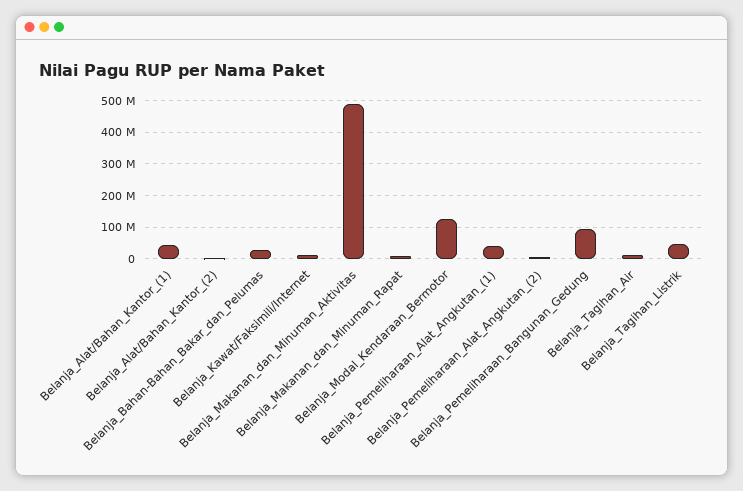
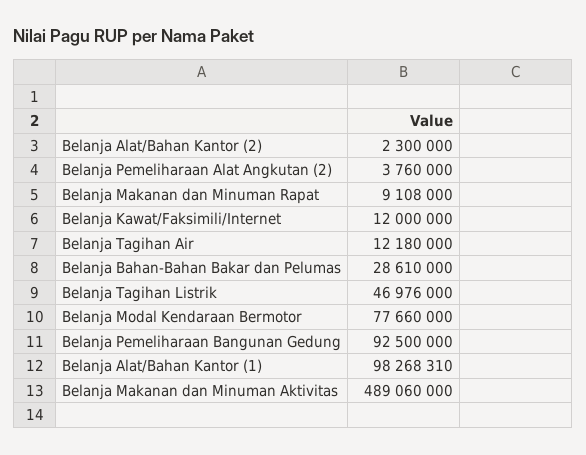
Belanja_Alat/Bahan_Kantor_(1): 40000000 -> 98268310
Belanja_Modal_Kendaraan_Bermotor: 120000000 -> 77660000
Belanja_Pemeliharaan_Alat_Angkutan_(1): 40000000 -> none

